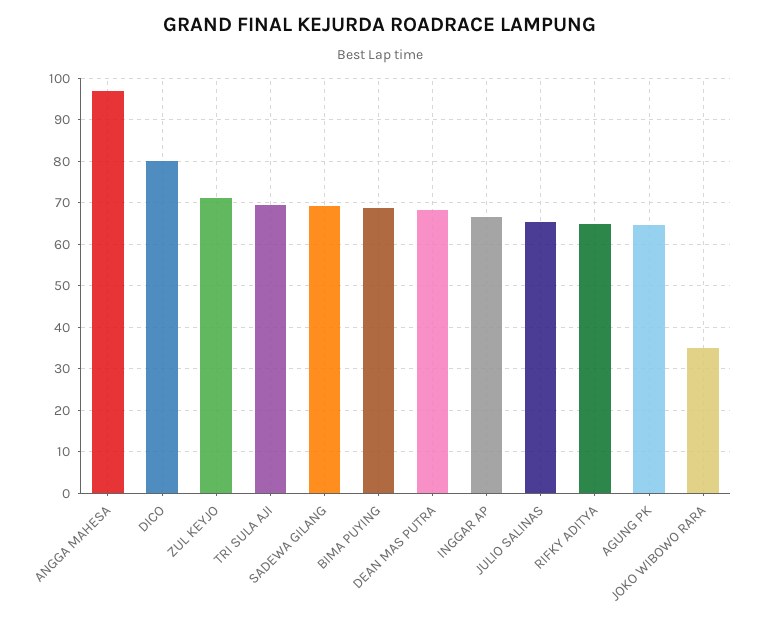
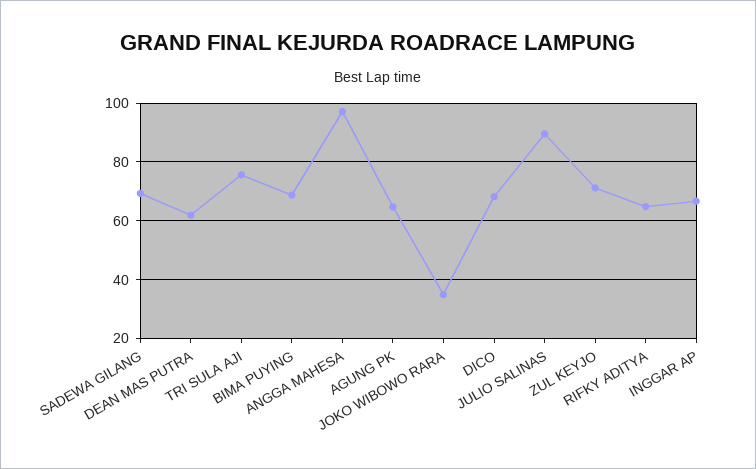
DICO: 80 -> 67.5
TRI SULA AJI: 70 -> 75
DEAN MAS PUTRA: 68 -> 62.5
JULIO SALINAS: 66 -> 90

